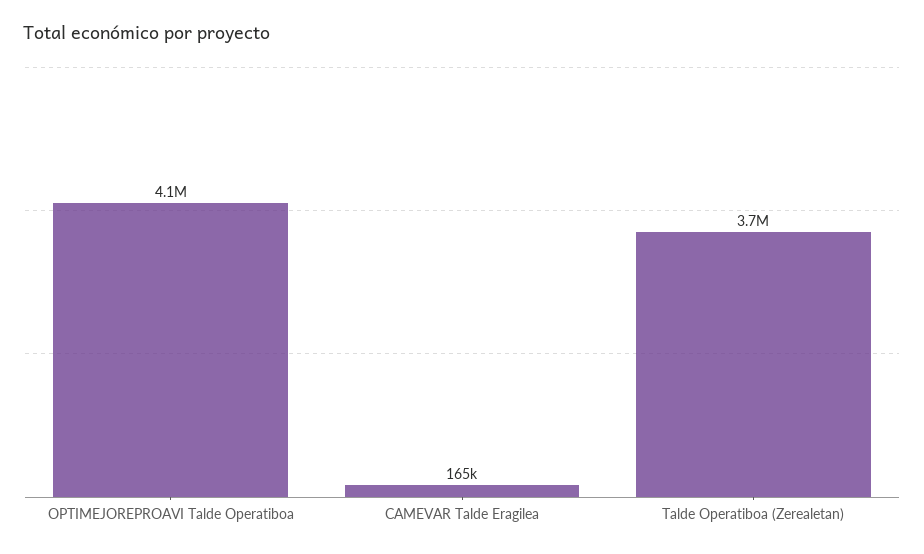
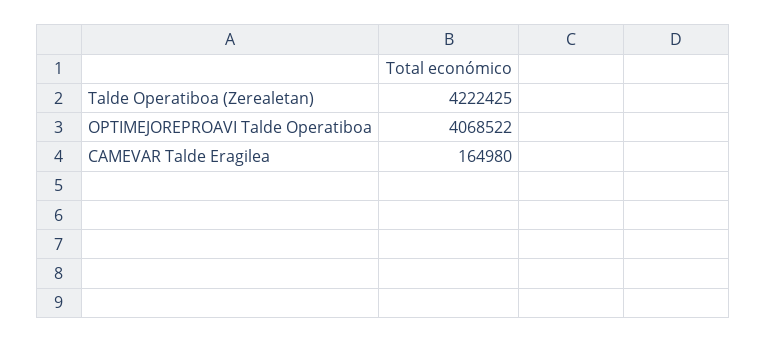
Talde Operatiboa (Zerealetan): 3700000 -> 4222425

